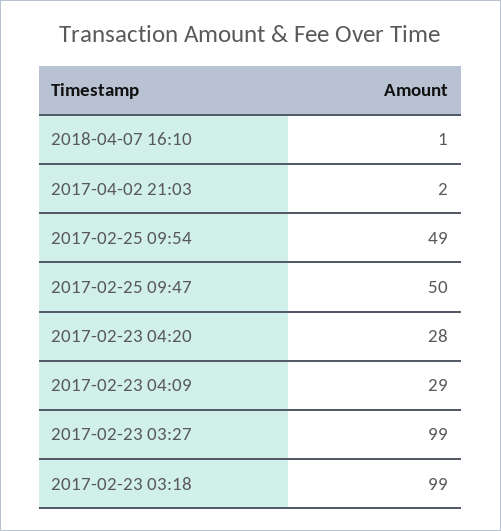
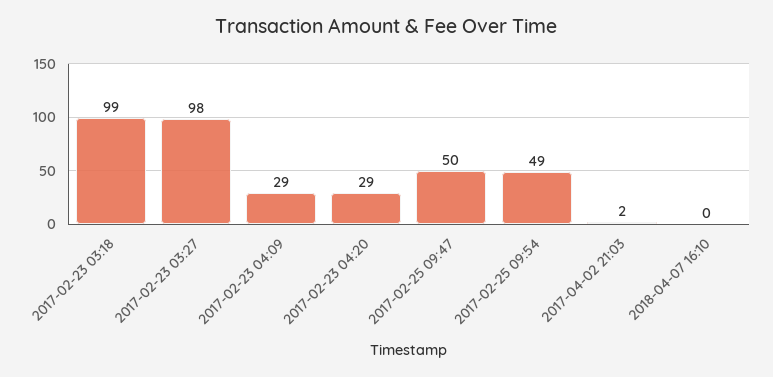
2018-04-07 16:10: 1 -> 0
2017-02-23 04:20: 28 -> 29
2017-02-23 03:27: 99 -> 98

